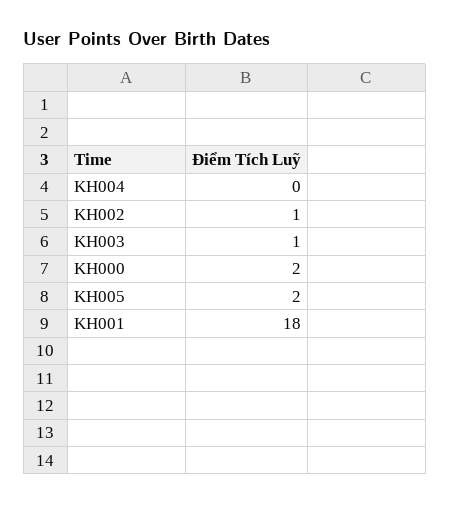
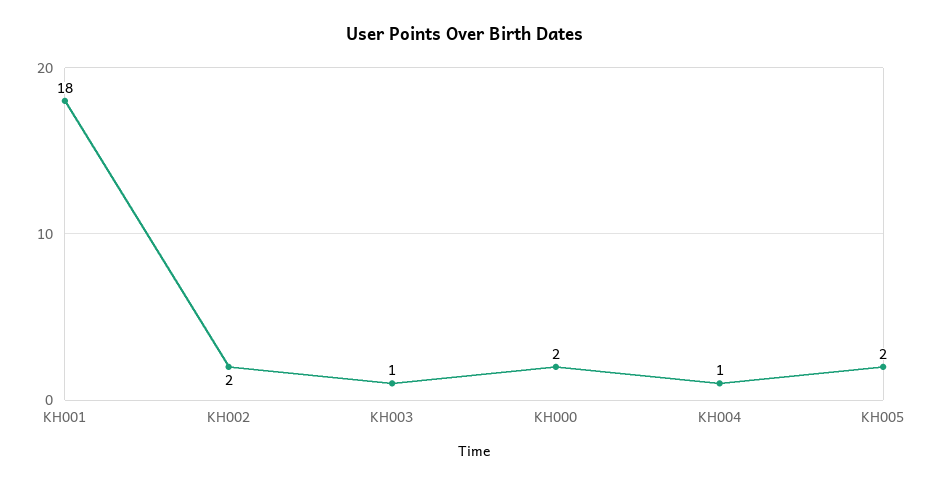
KH004: 0 -> 1
KH002: 1 -> 2

